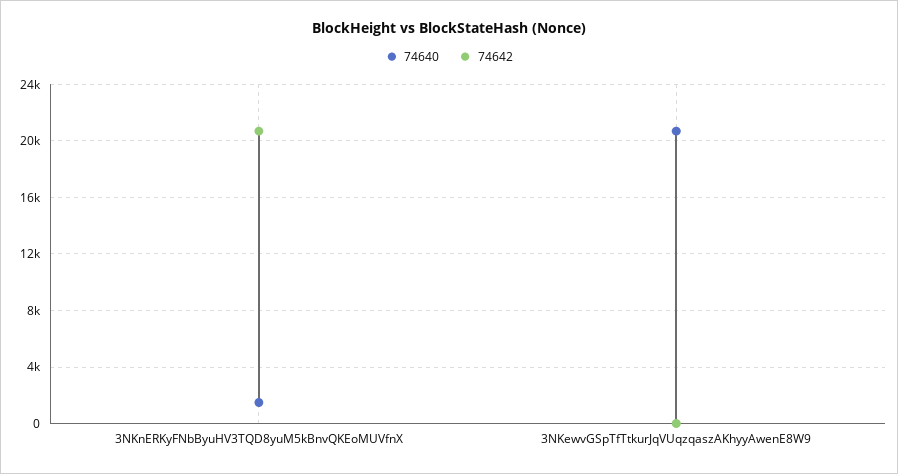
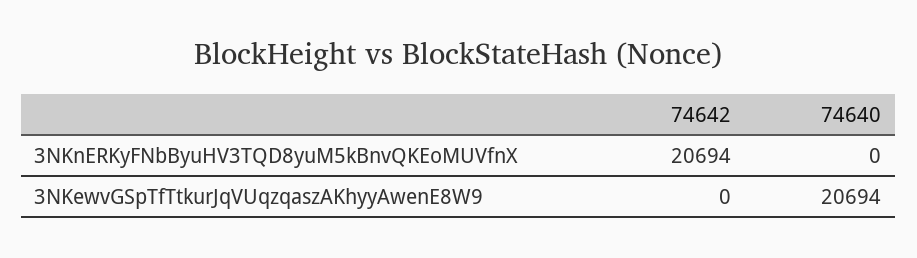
74640, 3NKnERKyFNbByuHV3TQD8yuM5kBnvQKEoMUVfnX: 1500 -> 0

